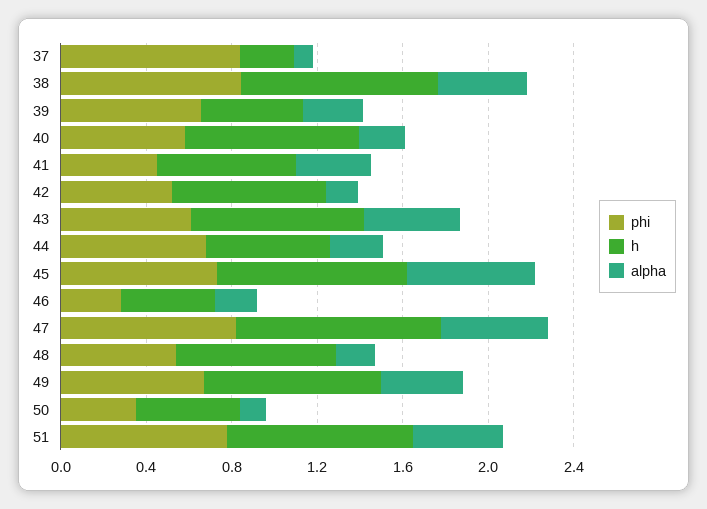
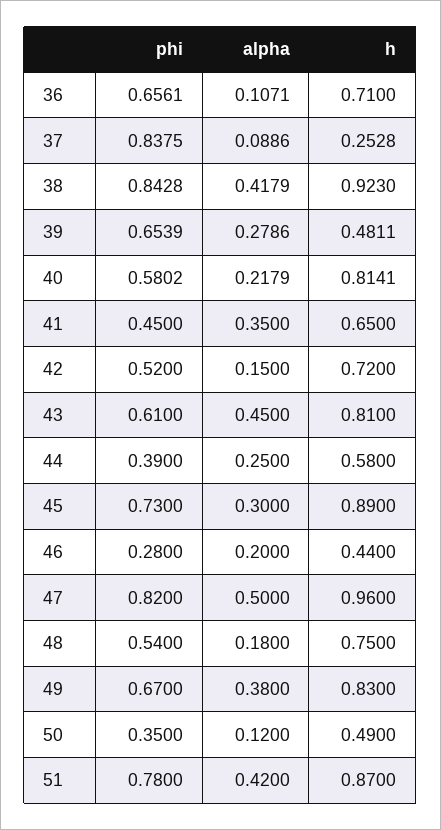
phi, 44: 0.7 -> 0.39
alpha, 45: 0.6 -> 0.3
phi, 36: none -> 0.6561
alpha, 36: none -> 0.1071
h, 36: none -> 0.71

